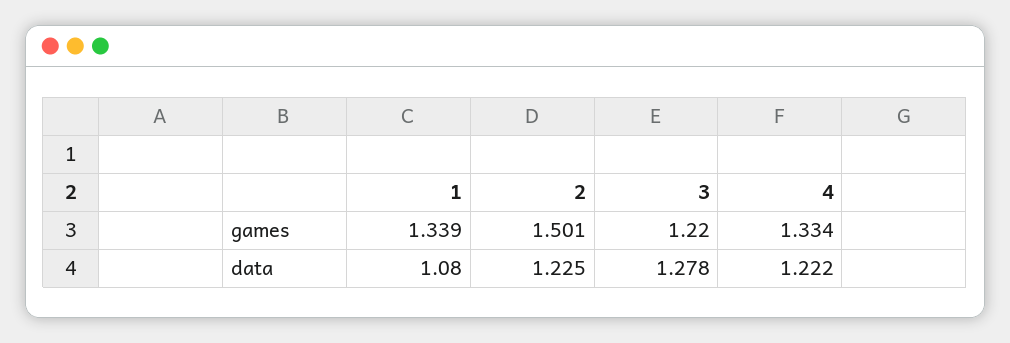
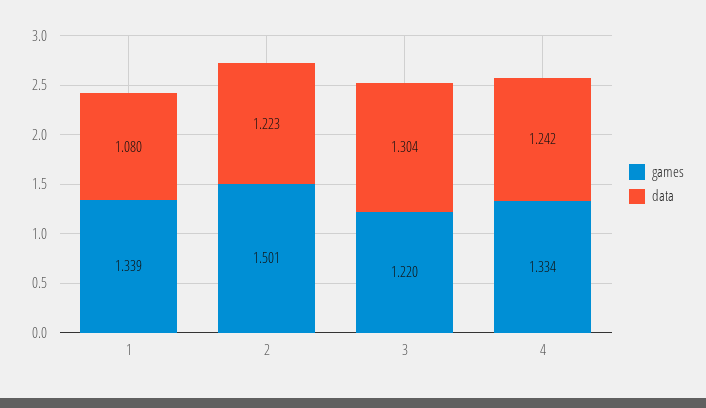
data, 2: 1.225 -> 1.223
data, 3: 1.278 -> 1.304
data, 4: 1.222 -> 1.242

